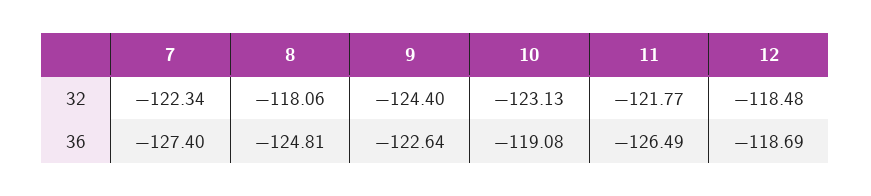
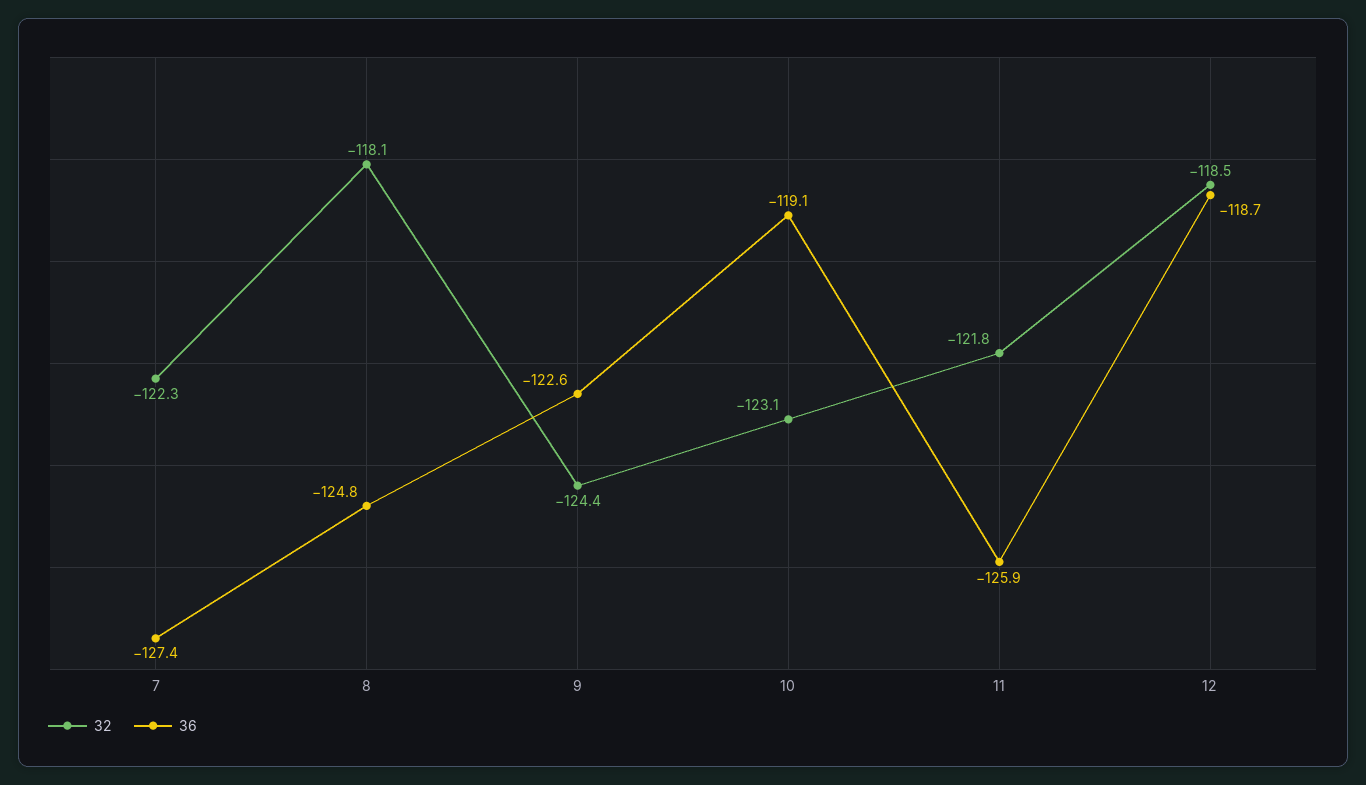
36, 11: -126.49 -> -125.9

